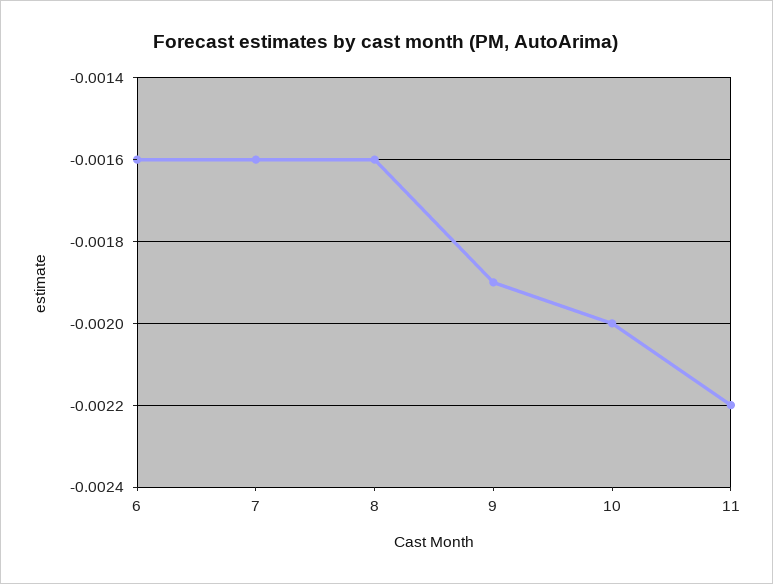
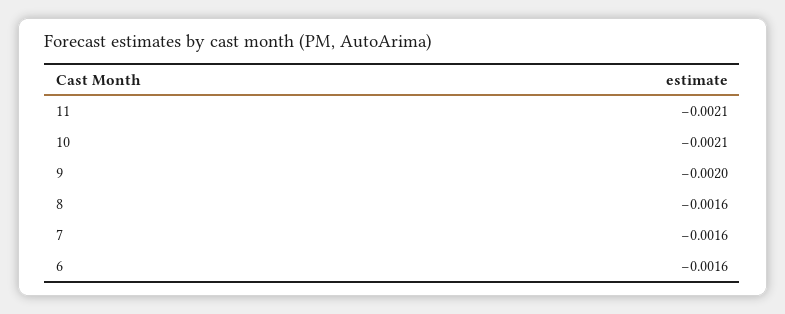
9: -0.0019 -> -0.002
10: -0.002 -> -0.0021
11: -0.0022 -> -0.0021

